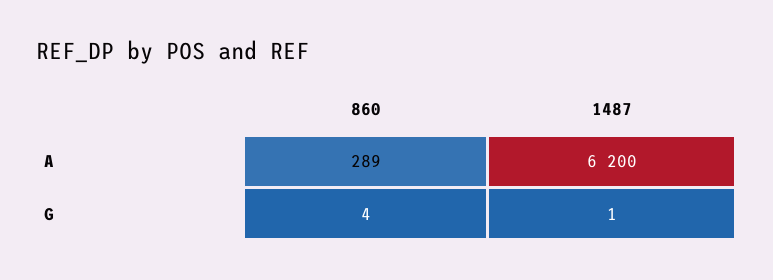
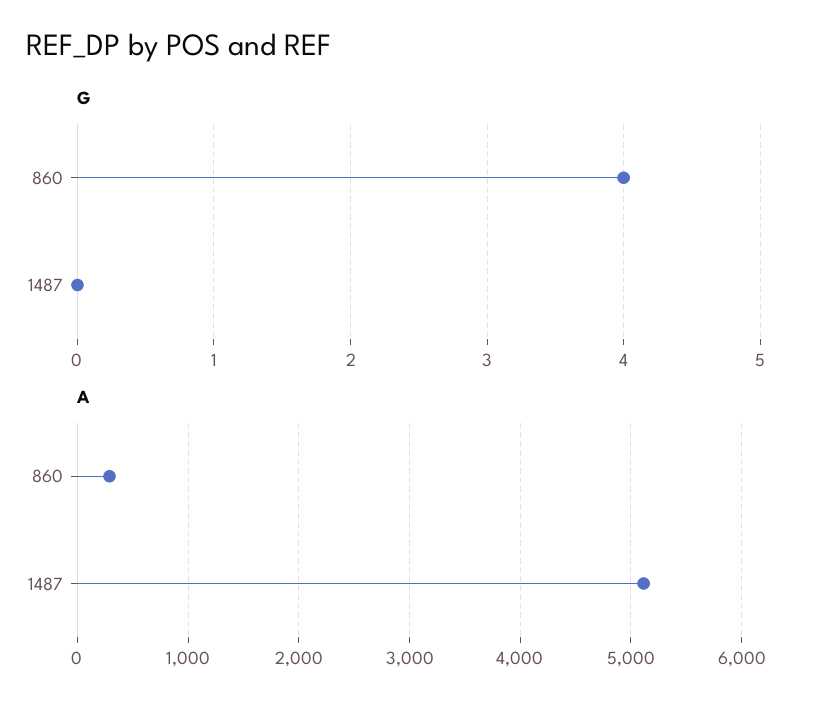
A, 1487: 6200 -> 5100
G, 1487: 1 -> 0

